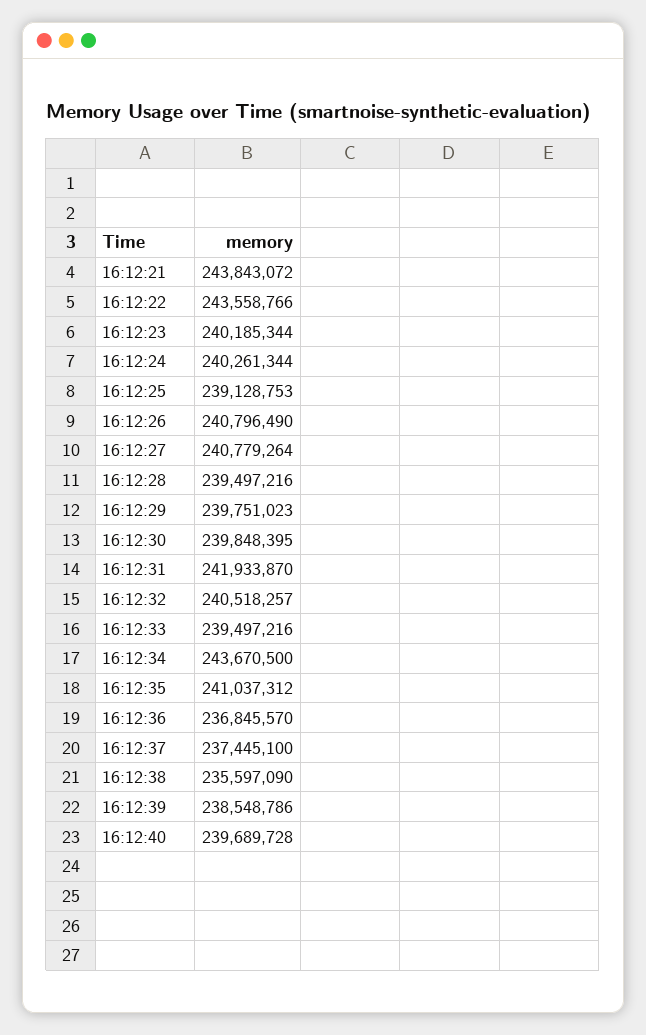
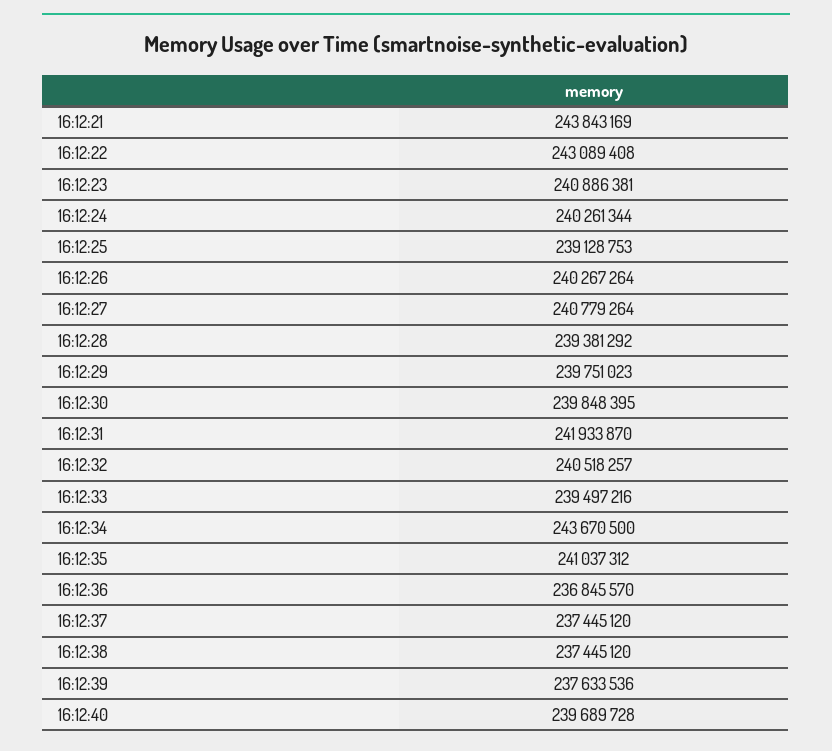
16:12:21: 243843072 -> 243843169
16:12:22: 243558766 -> 243089408
16:12:23: 240185344 -> 240886381
16:12:26: 240796490 -> 240267264
16:12:28: 239497216 -> 239381292
16:12:37: 237445100 -> 237445120
16:12:38: 235597090 -> 237445120
16:12:39: 238548786 -> 237633536

